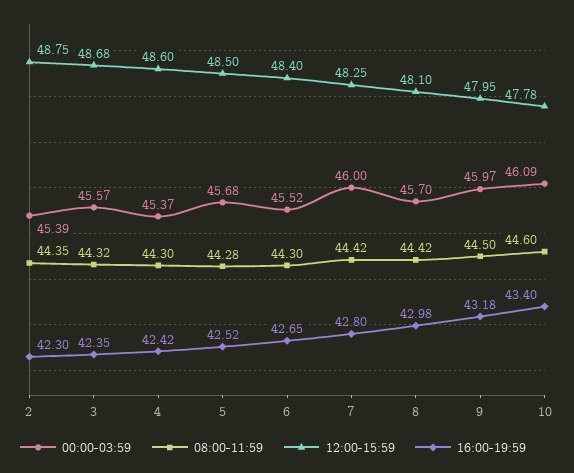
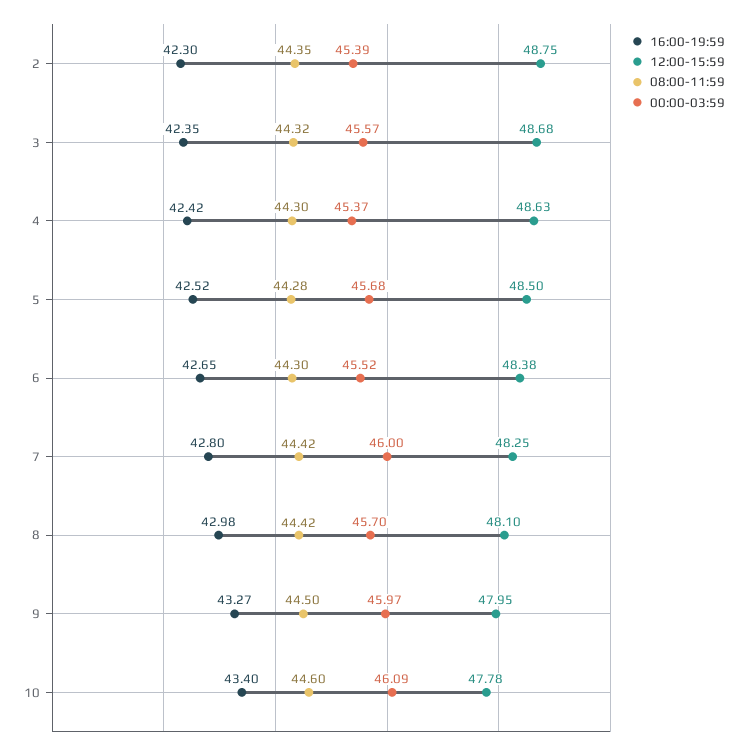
12:00-15:59, 4: 48.6 -> 48.63
12:00-15:59, 6: 48.4 -> 48.38
16:00-19:59, 9: 43.18 -> 43.27

